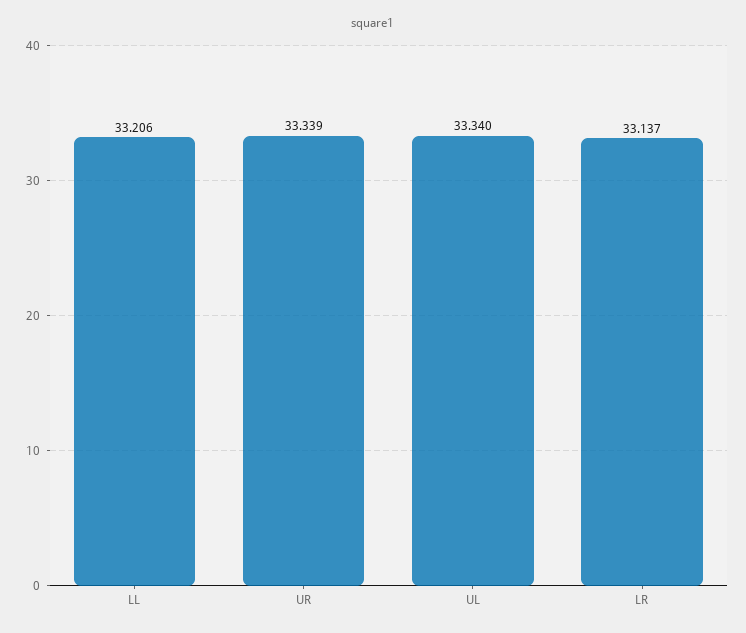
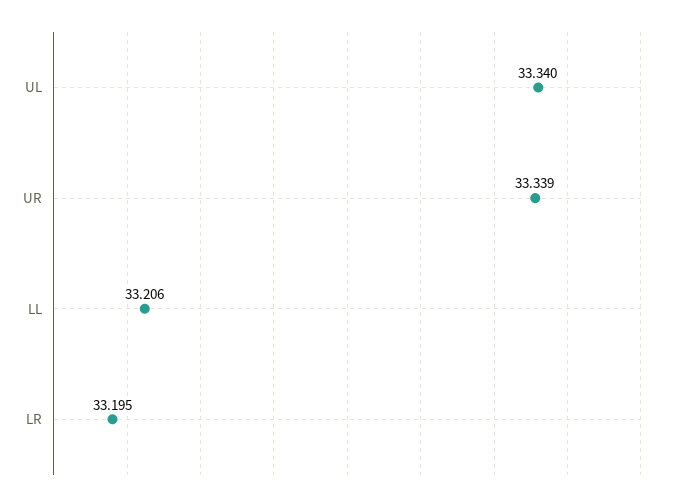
LR: 33.137 -> 33.195

